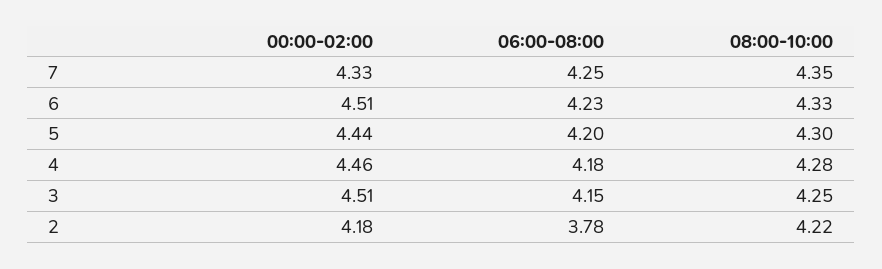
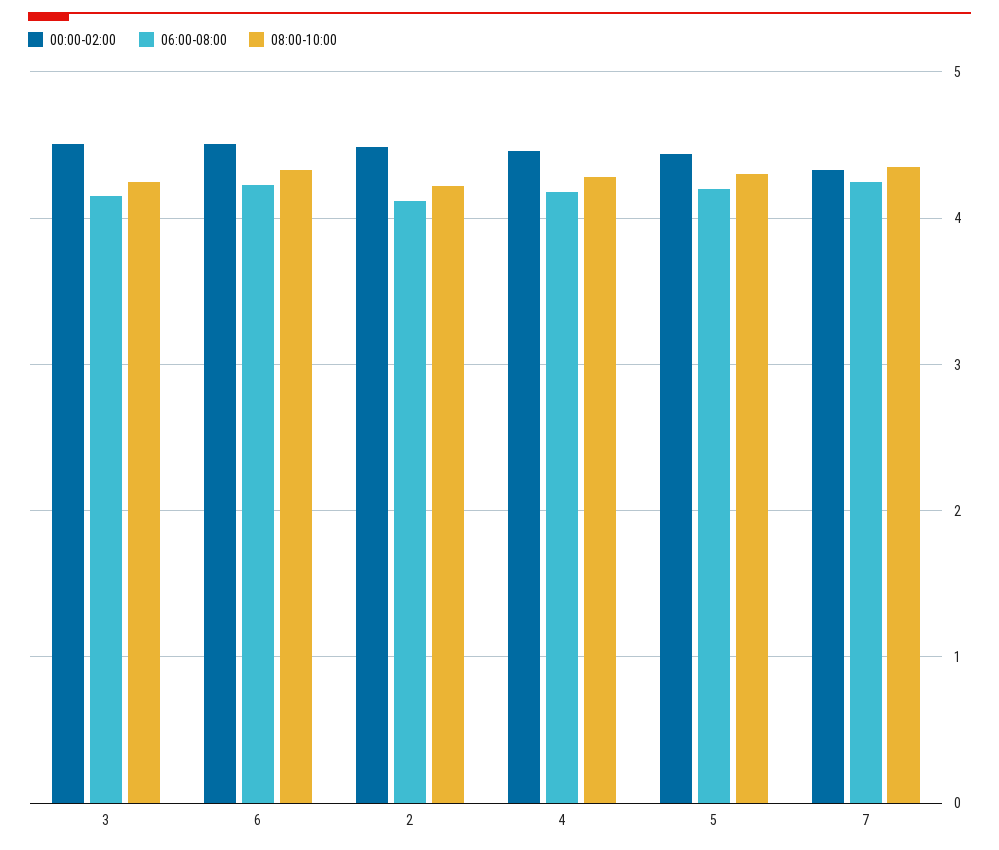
00:00-02:00, 2: 4.18 -> 4.5
06:00-08:00, 2: 3.78 -> 4.1

